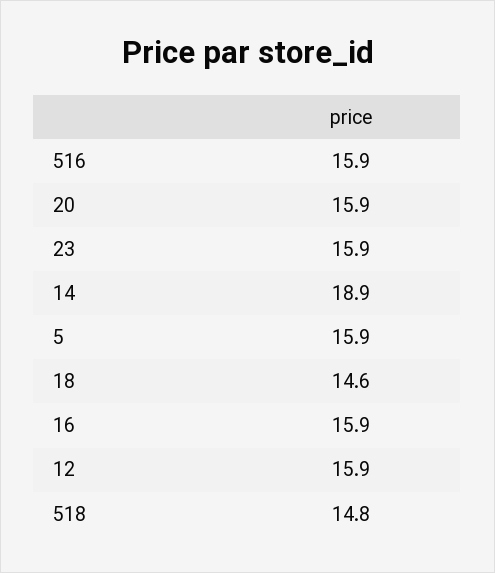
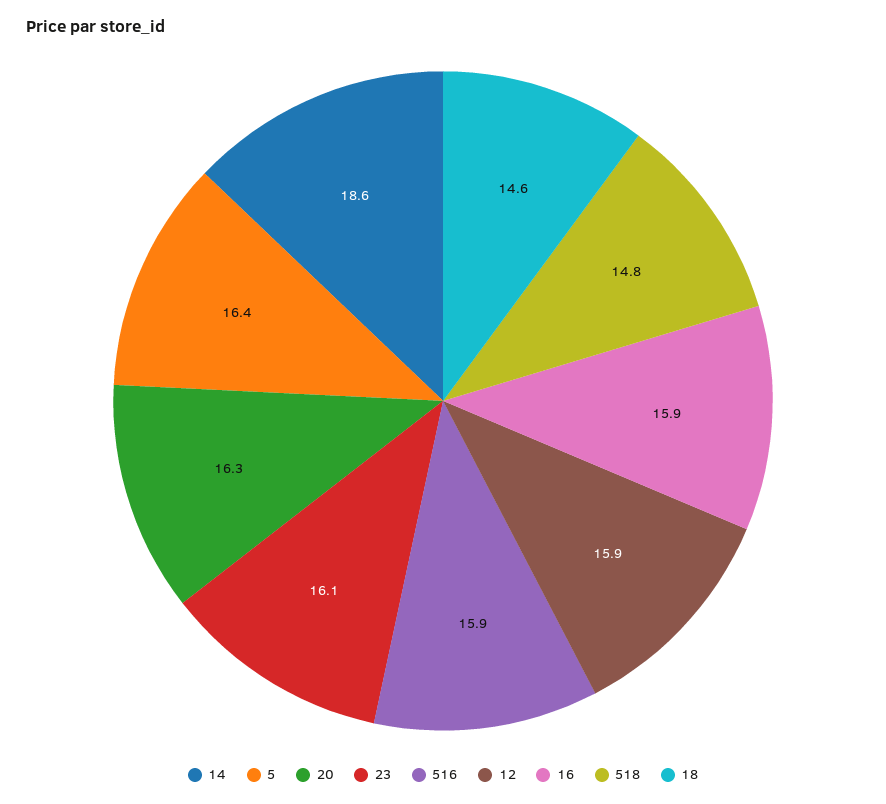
20: 15.9 -> 16.3
23: 15.9 -> 16.1
14: 18.9 -> 18.6
5: 15.9 -> 16.4

